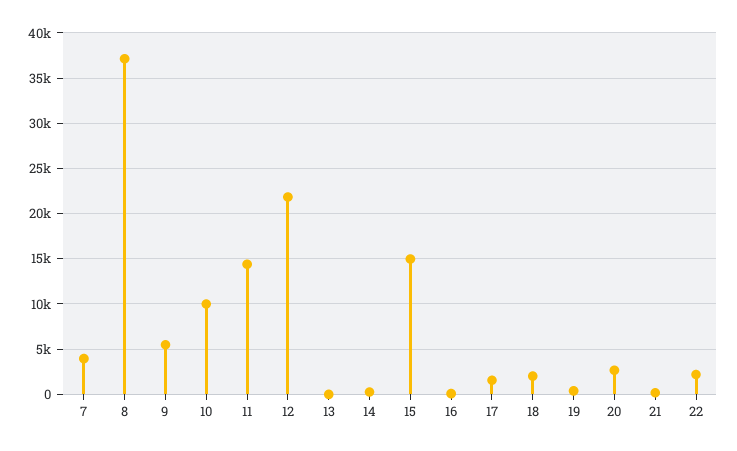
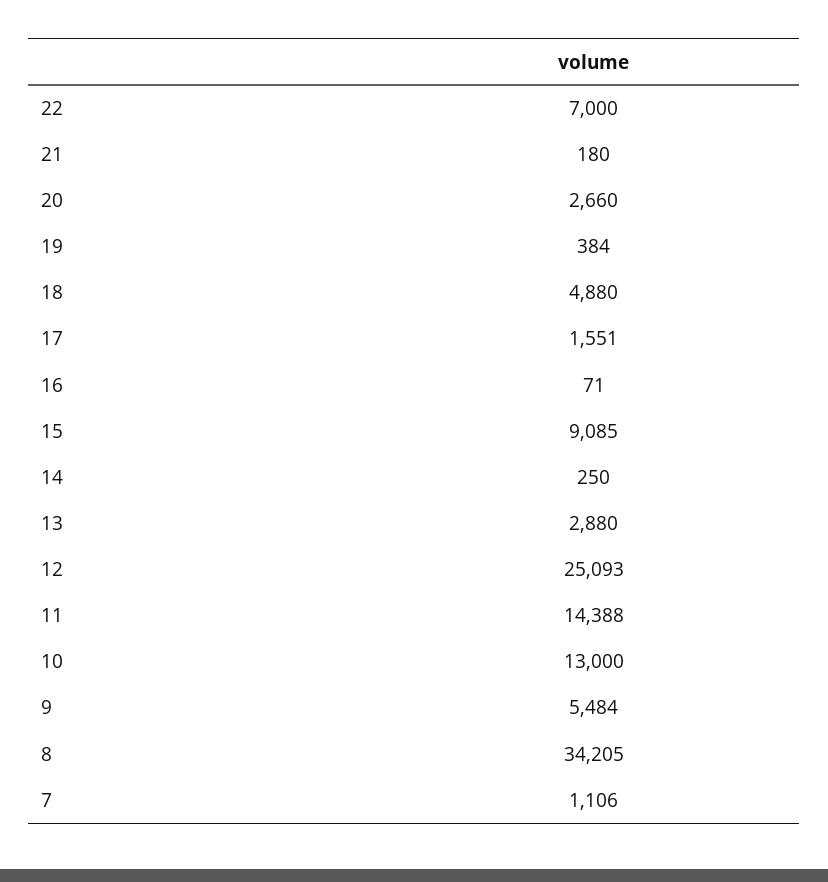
7: 4000 -> 1106
8: 37000 -> 34205
10: 10000 -> 13000
12: 22000 -> 25093
13: 0 -> 2880
15: 15000 -> 9085
18: 2000 -> 4880
22: 2000 -> 7000

